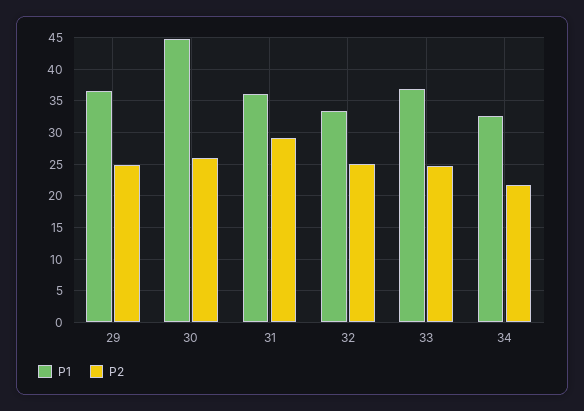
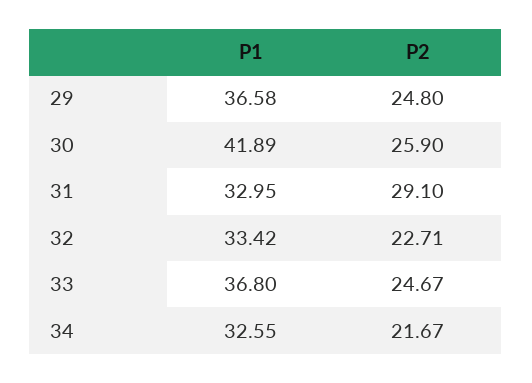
P1, 30: 45 -> 41.89
P1, 31: 36 -> 32.95
P2, 32: 25 -> 22.71

